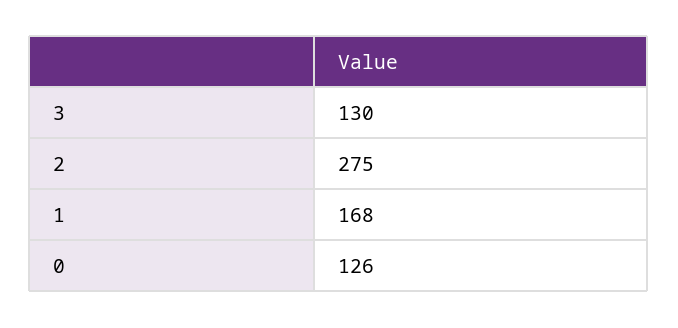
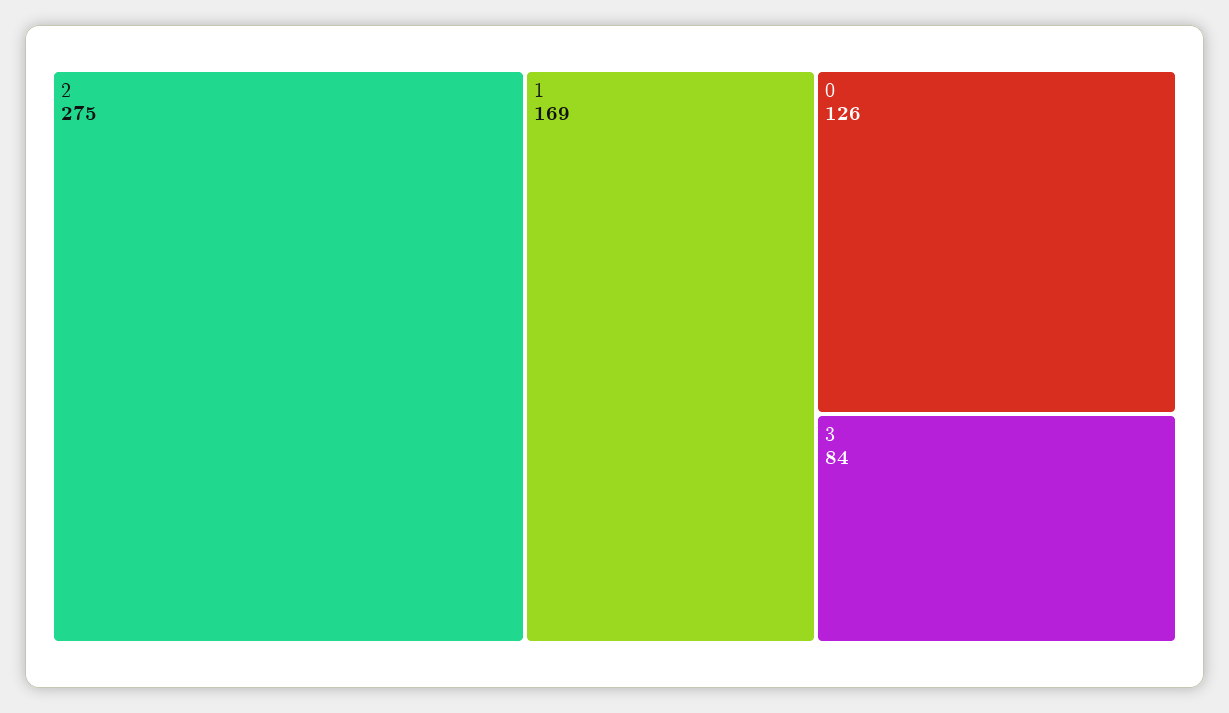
3: 130 -> 84
1: 168 -> 169

